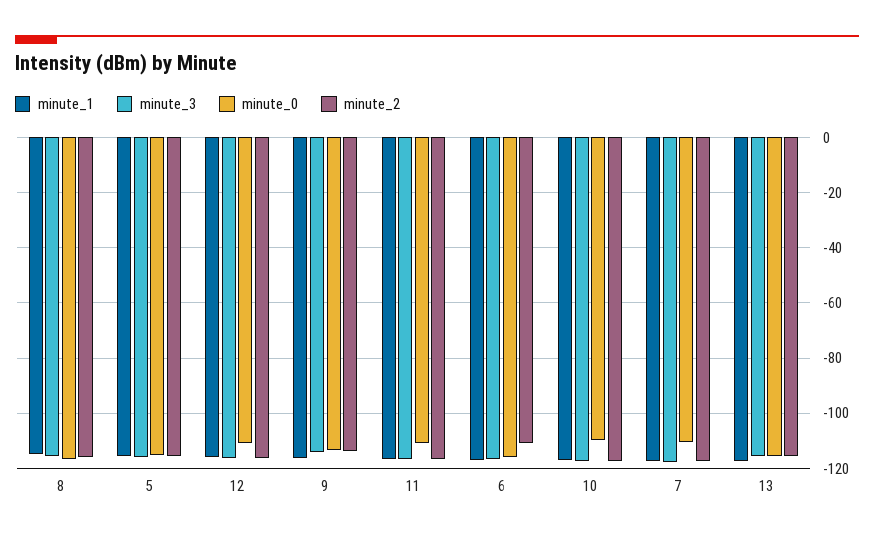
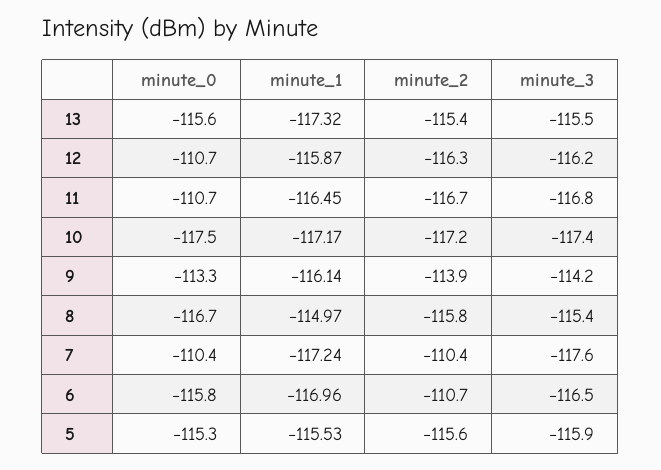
minute_0, 10: -110 -> -117.5
minute_2, 7: -117.5 -> -110.4

